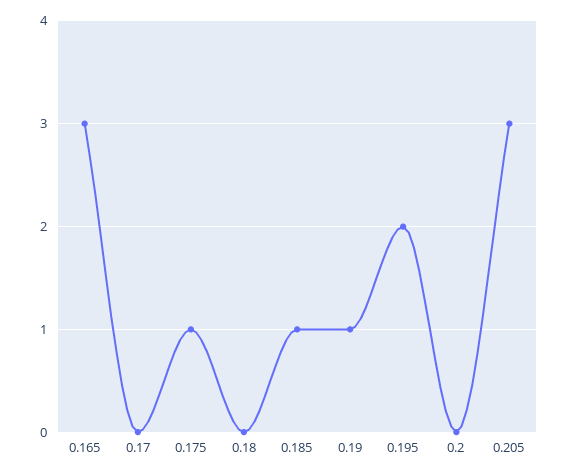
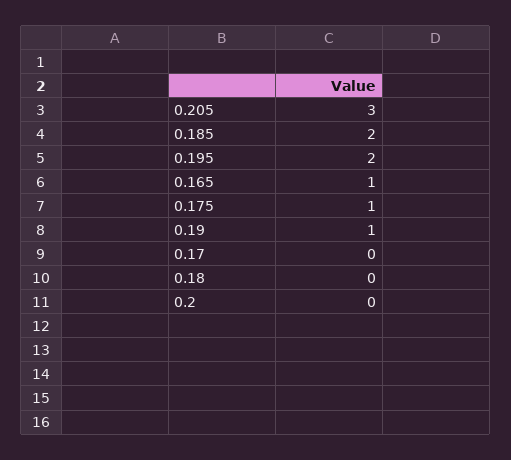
0.165: 3 -> 1
0.185: 1 -> 2

